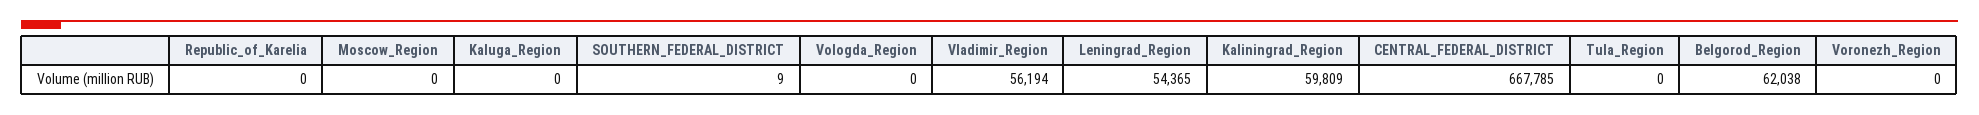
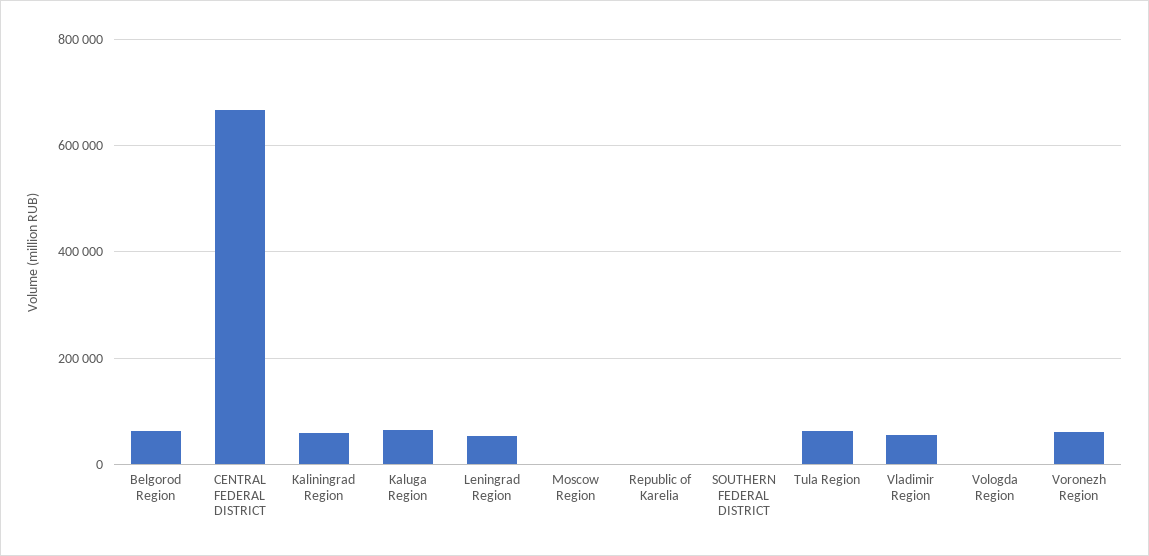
Kaluga_Region: 0 -> 60000
Tula_Region: 0 -> 60000
Voronezh_Region: 0 -> 60000

